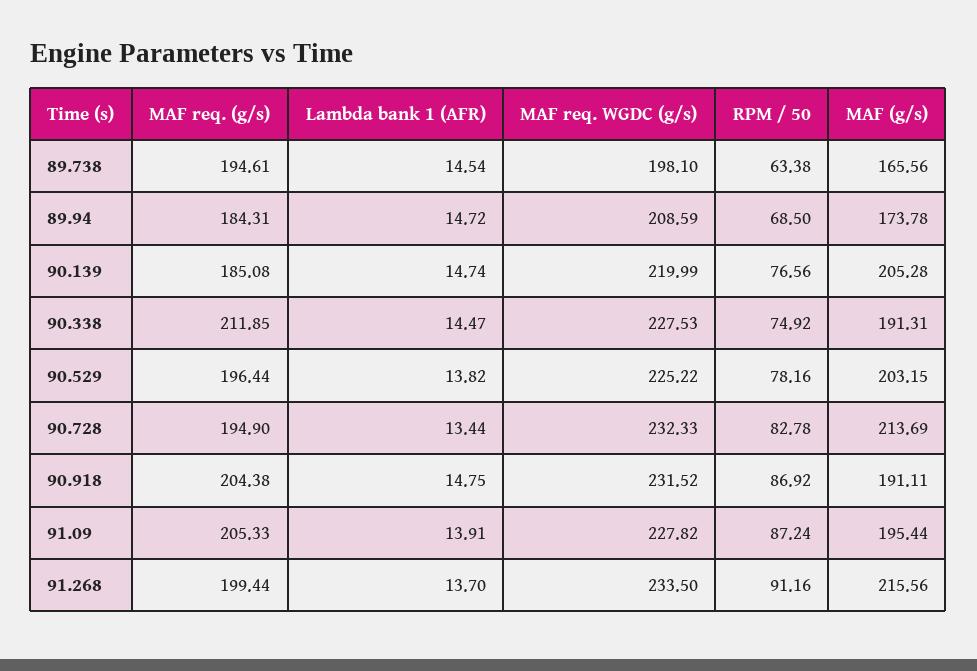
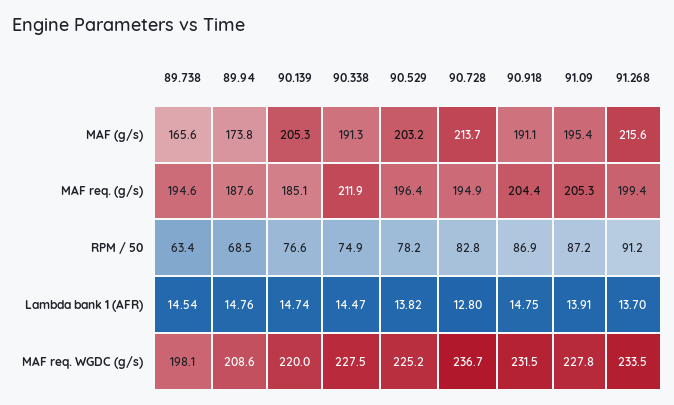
MAF req. (g/s), 89.94: 184.31 -> 187.6
Lambda bank 1 (AFR), 89.94: 14.72 -> 14.76
Lambda bank 1 (AFR), 90.728: 13.44 -> 12.8
MAF req. WGDC (g/s), 90.728: 232.33 -> 236.7

